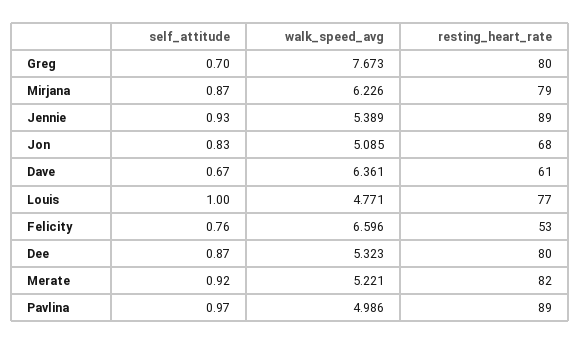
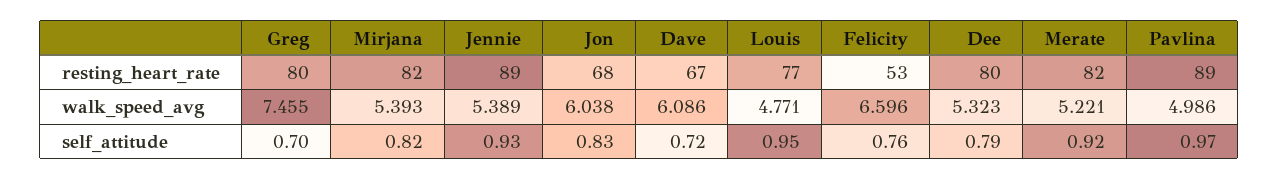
walk_speed_avg, Greg: 7.673 -> 7.455
self_attitude, Mirjana: 0.87 -> 0.82
walk_speed_avg, Mirjana: 6.226 -> 5.393
resting_heart_rate, Mirjana: 79 -> 82
walk_speed_avg, Jon: 5.085 -> 6.038
self_attitude, Dave: 0.67 -> 0.72
walk_speed_avg, Dave: 6.361 -> 6.086
resting_heart_rate, Dave: 61 -> 67
self_attitude, Louis: 1 -> 0.95
self_attitude, Dee: 0.87 -> 0.79

